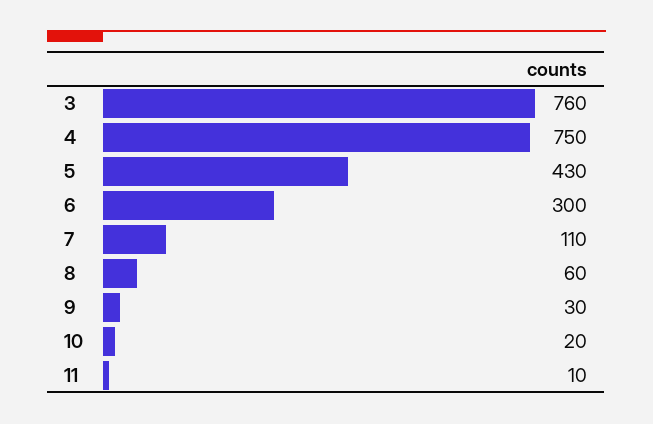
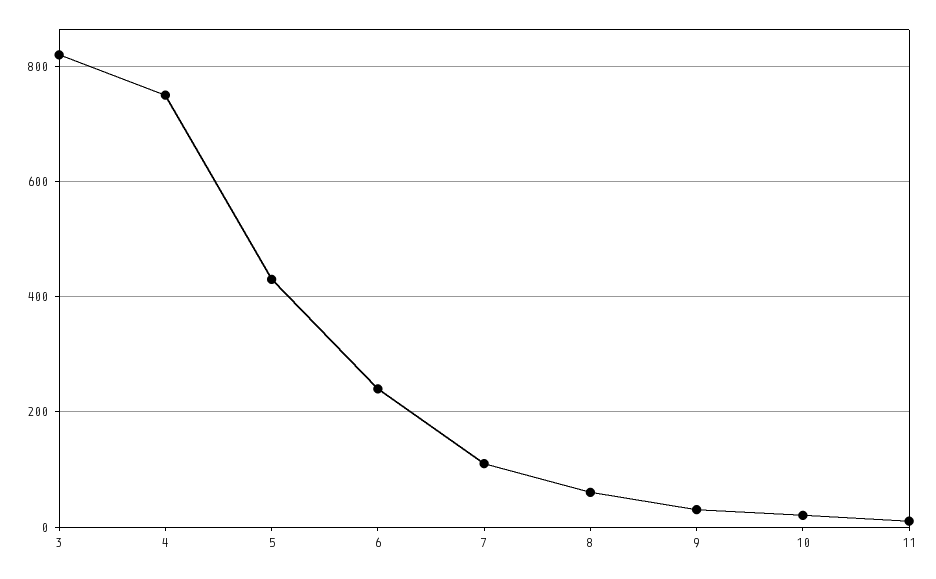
3: 760 -> 820
6: 300 -> 240

